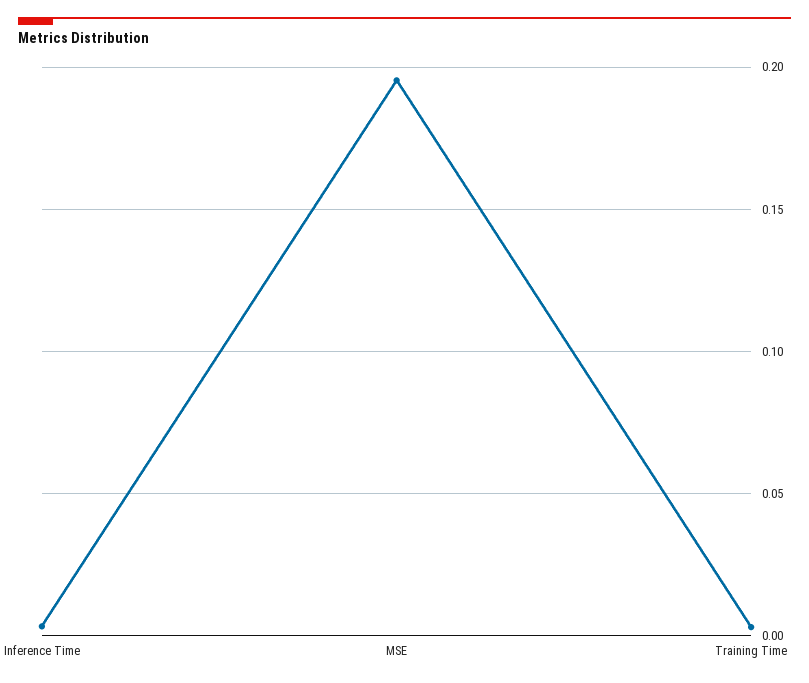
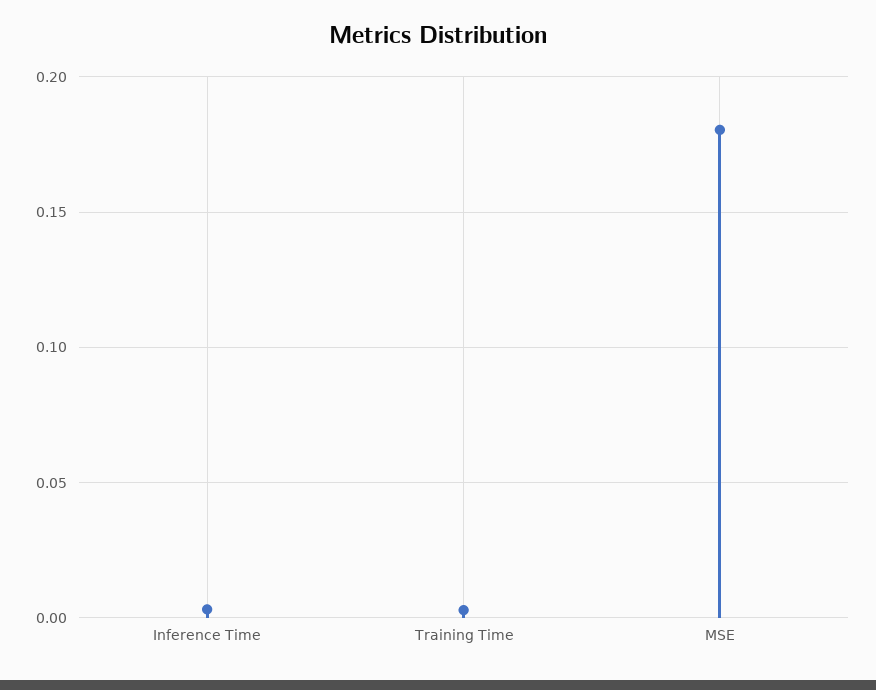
MSE: 0.195 -> 0.18

